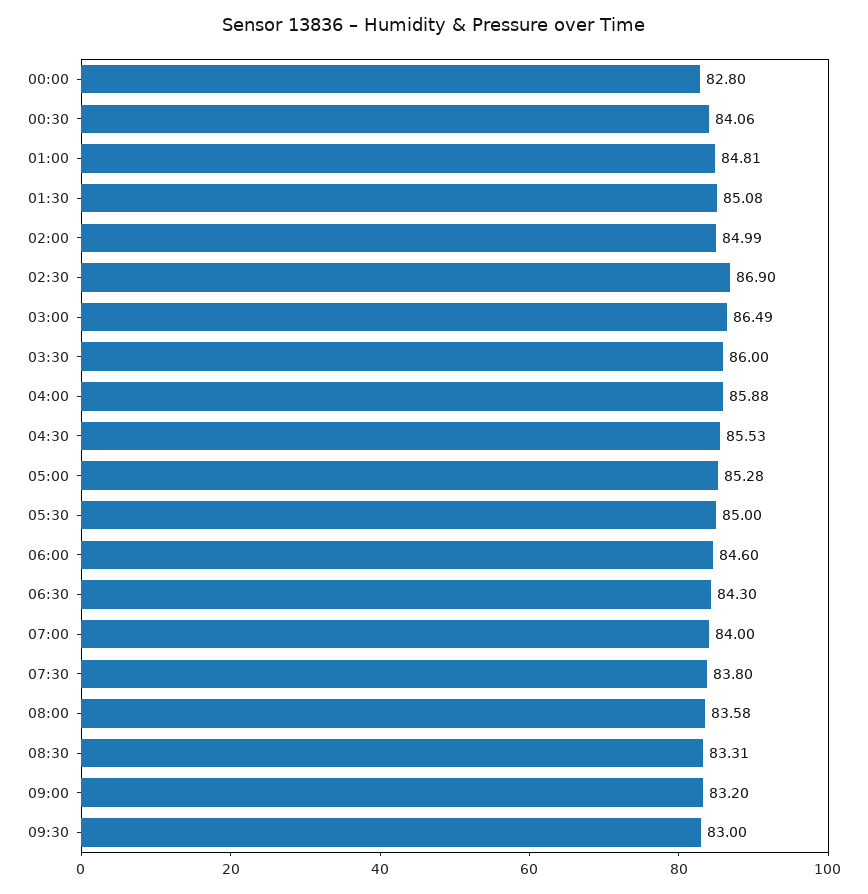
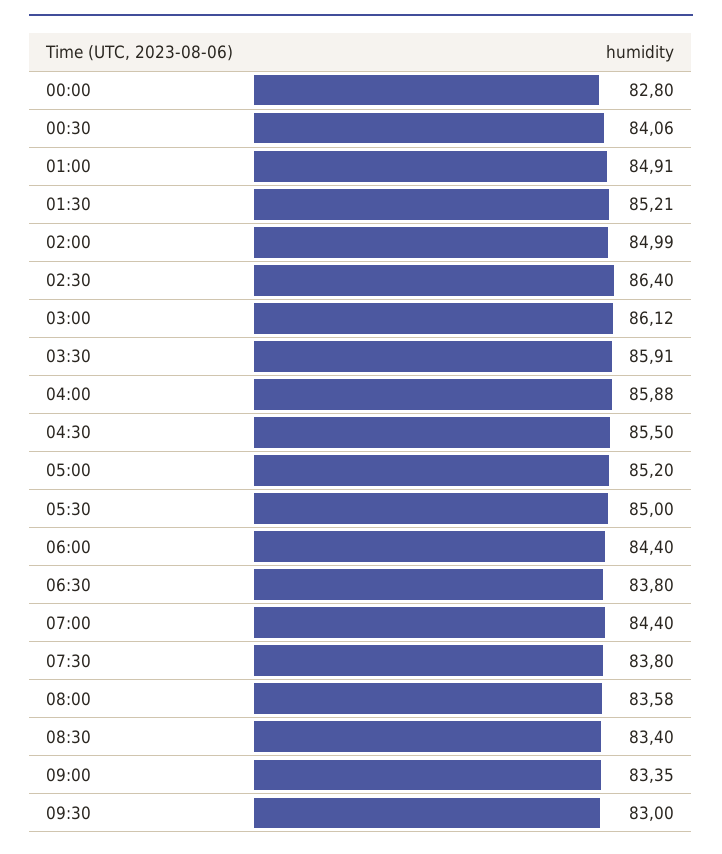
01:00: 84.81 -> 84.91
01:30: 85.08 -> 85.21
02:30: 86.9 -> 86.4
03:00: 86.49 -> 86.12
03:30: 86 -> 85.91
04:30: 85.53 -> 85.5
05:00: 85.28 -> 85.2
06:00: 84.6 -> 84.4
06:30: 84.3 -> 83.8
07:00: 84 -> 84.4
08:30: 83.31 -> 83.4
09:00: 83.2 -> 83.35

